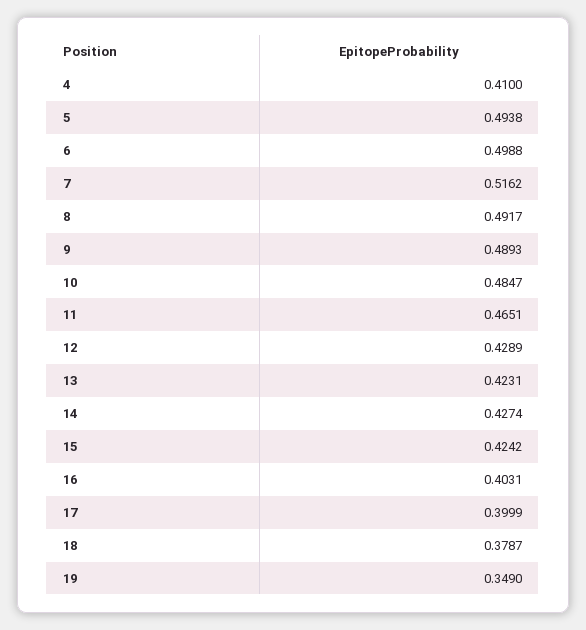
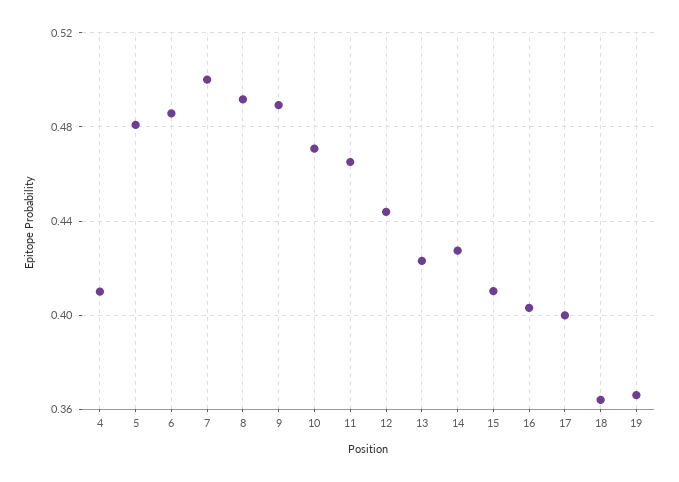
5: 0.4938 -> 0.48
6: 0.4988 -> 0.485
7: 0.5162 -> 0.5
10: 0.4847 -> 0.47
12: 0.4289 -> 0.445
15: 0.4242 -> 0.41
18: 0.3787 -> 0.365
19: 0.349 -> 0.365

